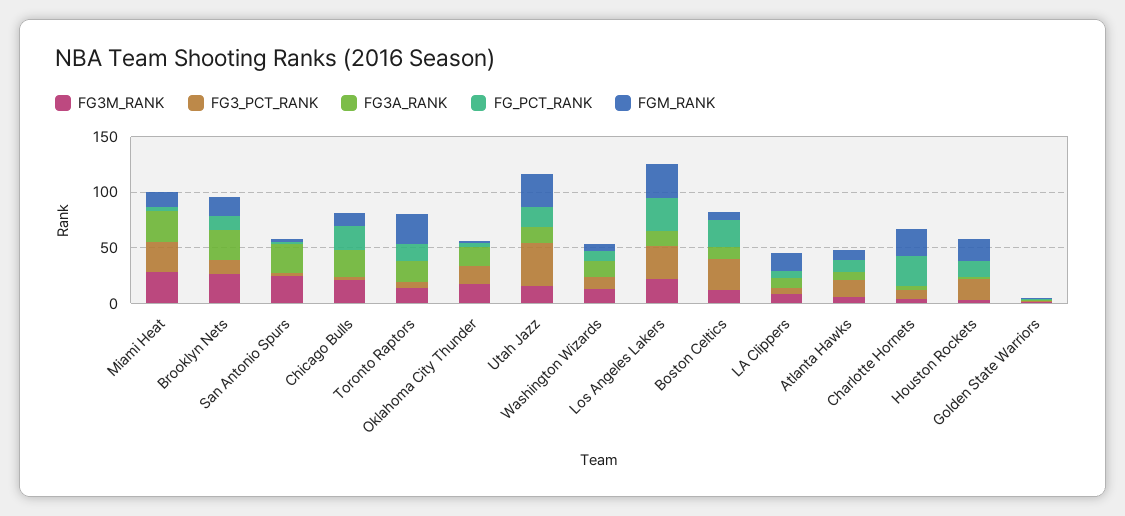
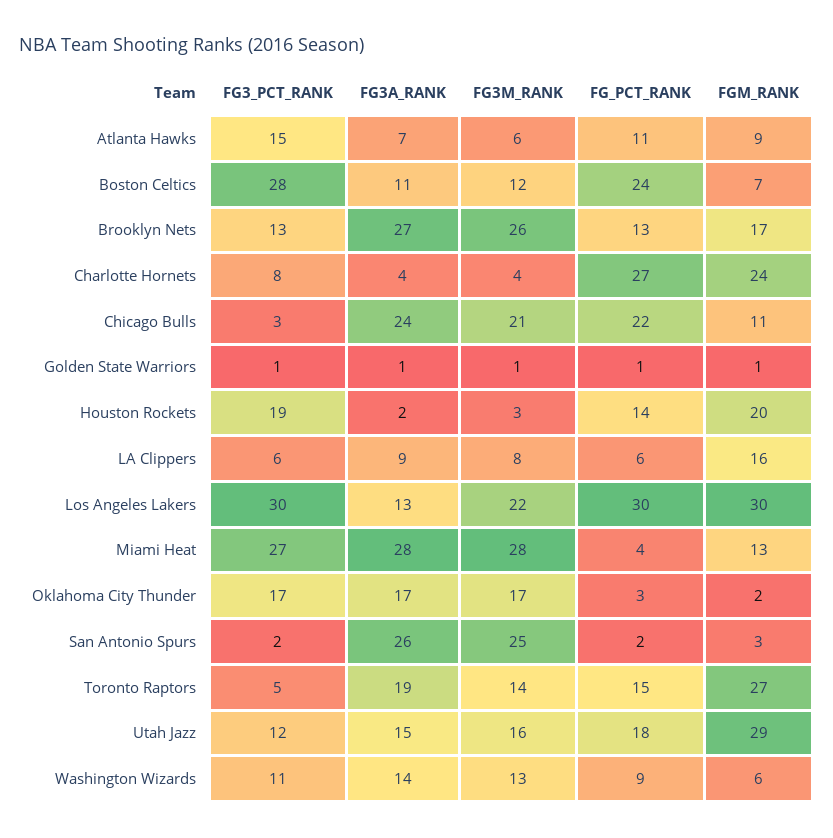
FG3_PCT_RANK, Utah Jazz: 40 -> 12

